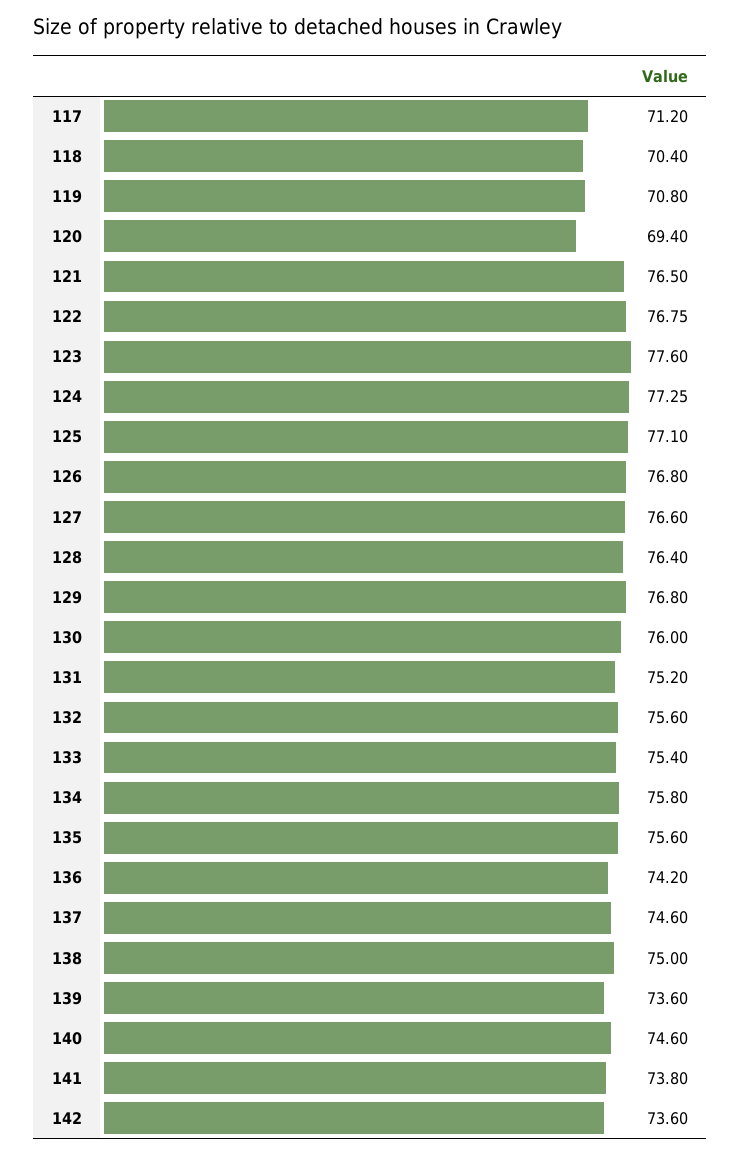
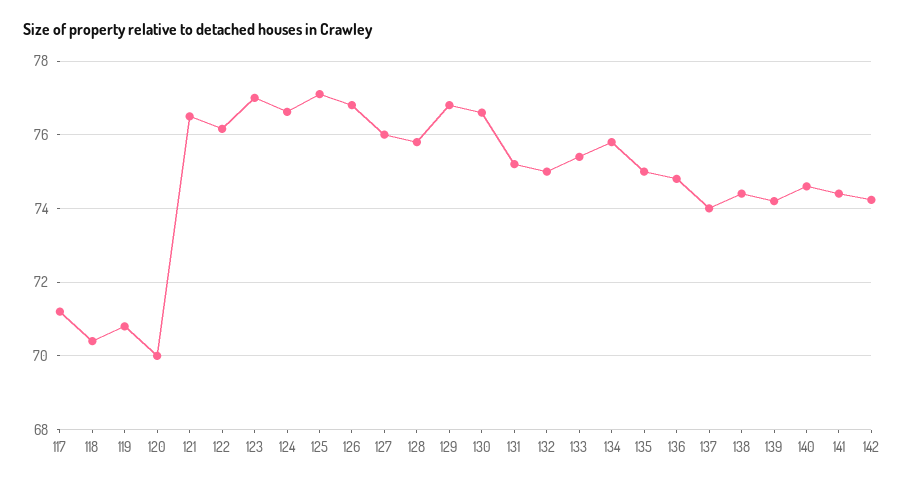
120: 69.4 -> 70
122: 76.75 -> 76.2
123: 77.6 -> 77
124: 77.25 -> 76.6
127: 76.6 -> 76
128: 76.4 -> 75.8
130: 76 -> 76.6
132: 75.6 -> 75
135: 75.6 -> 75
136: 74.2 -> 74.8
137: 74.6 -> 74
138: 75 -> 74.4
139: 73.6 -> 74.2
141: 73.8 -> 74.4
142: 73.6 -> 74.2

